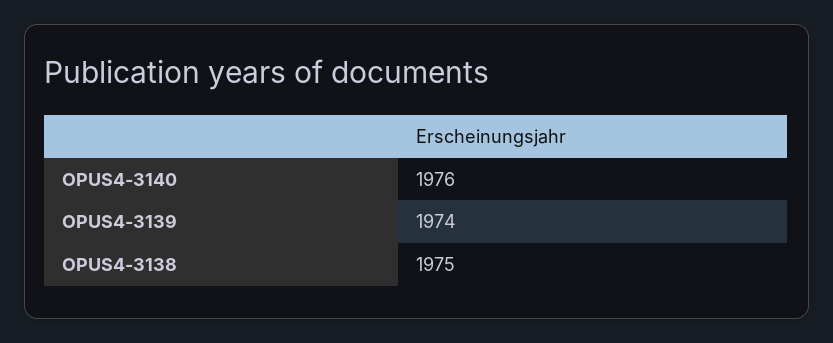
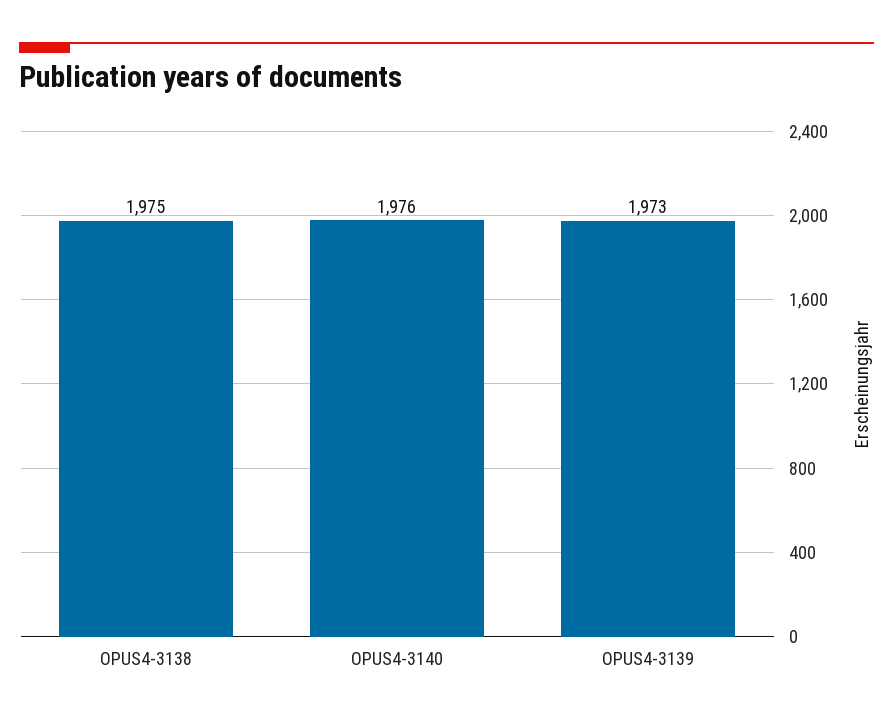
OPUS4-3139: 1974 -> 1973

